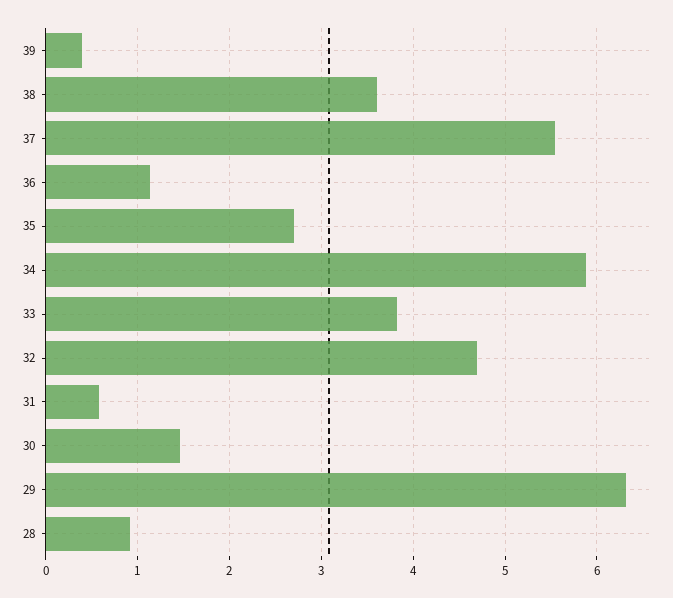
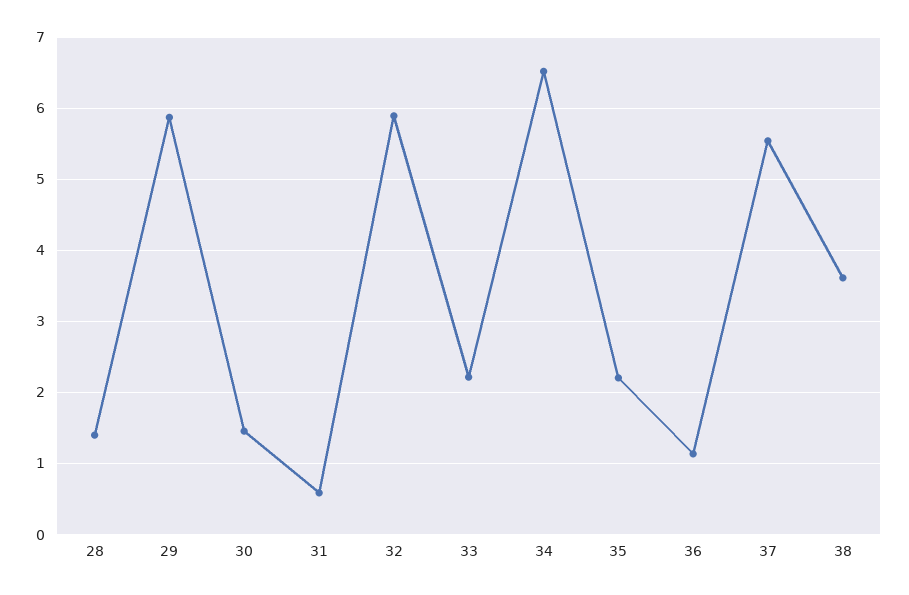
39: 0.4 -> none
35: 2.7 -> 2.2
34: 5.9 -> 6.5
33: 3.8 -> 2.2
32: 4.7 -> 5.9
29: 6.3 -> 5.9
28: 0.9 -> 1.4

